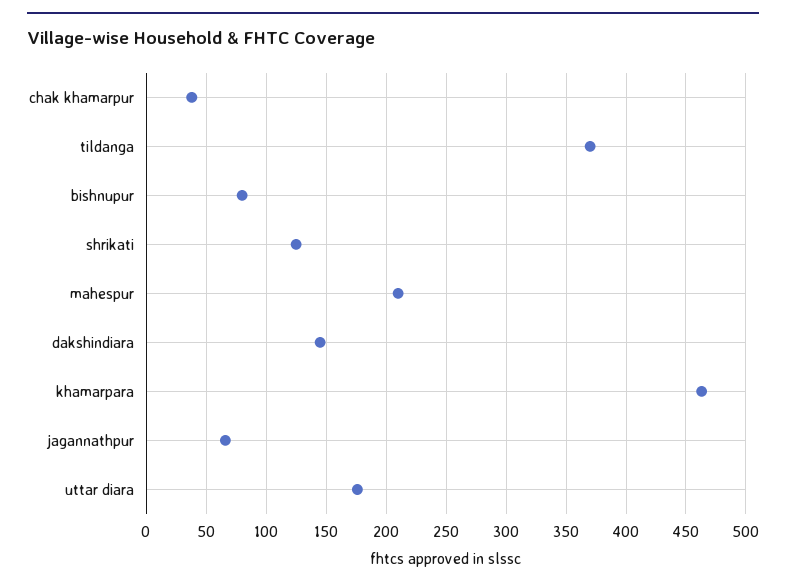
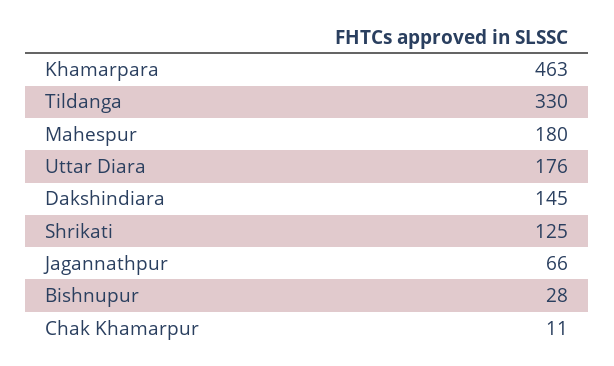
chak khamarpur: 40 -> 11
tildanga: 370 -> 330
bishnupur: 80 -> 28
mahespur: 210 -> 180

